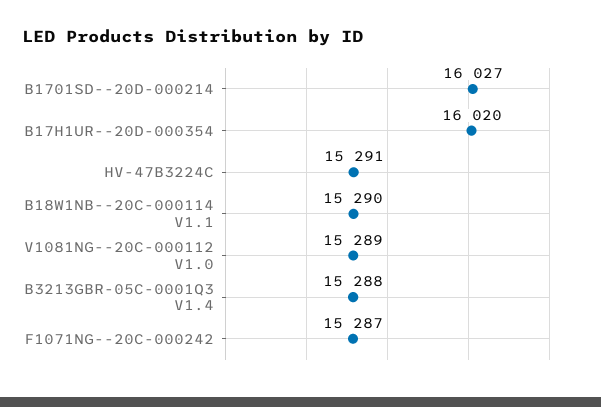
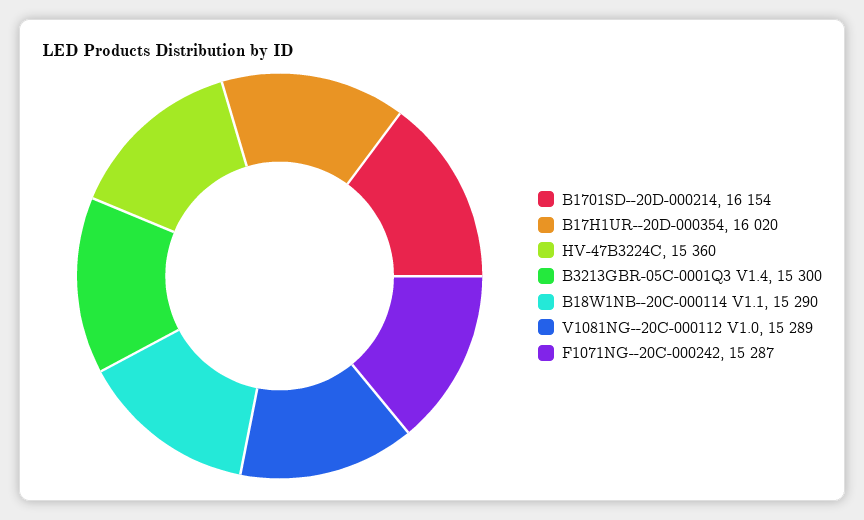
B1701SD--20D-000214: 16027 -> 16154
HV-47B3224C: 15291 -> 15360
B3213GBR-05C-0001Q3 V1.4: 15288 -> 15300

